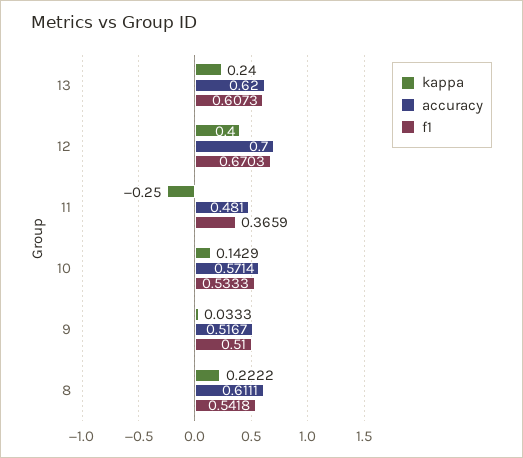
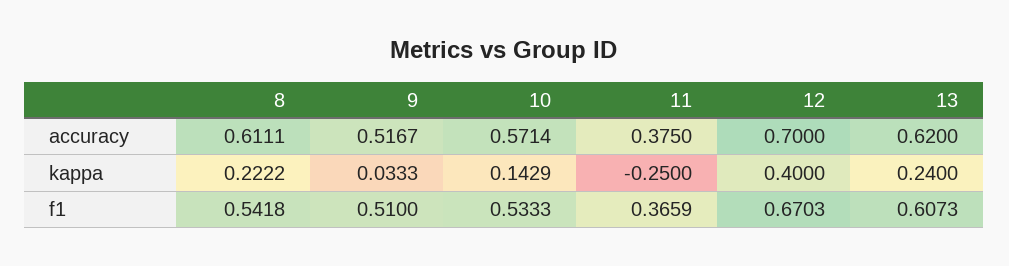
accuracy, 11: 0.481 -> 0.375

